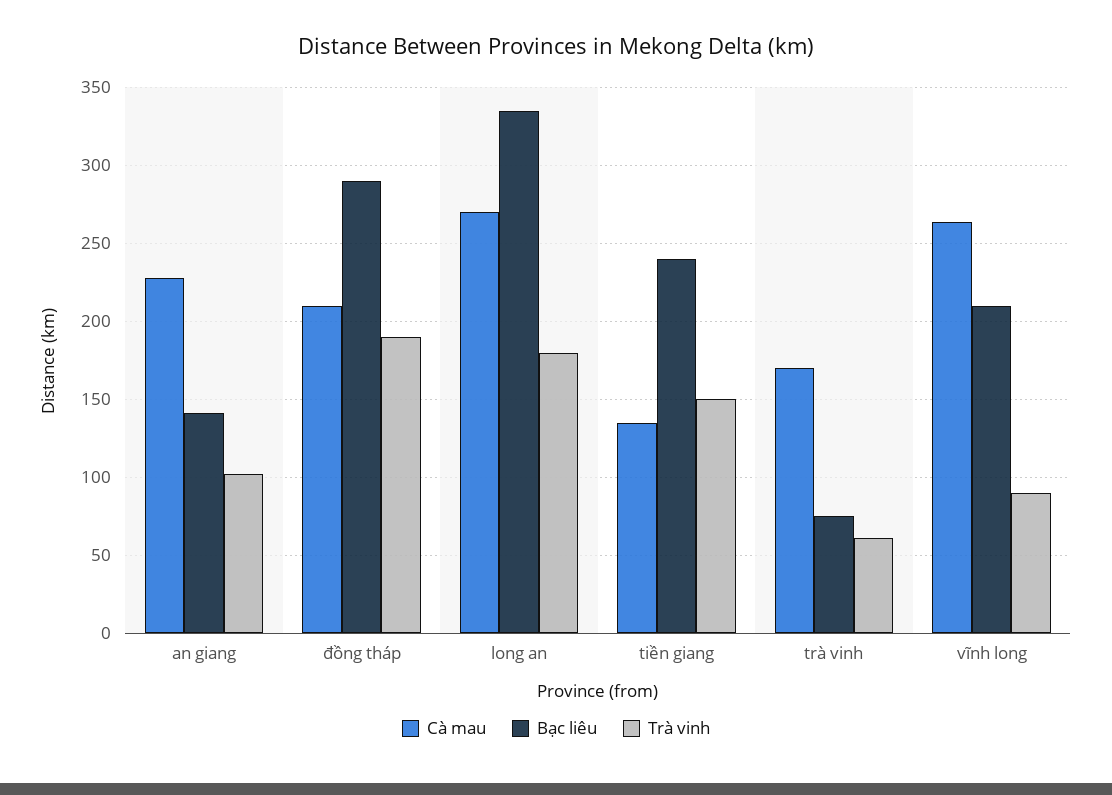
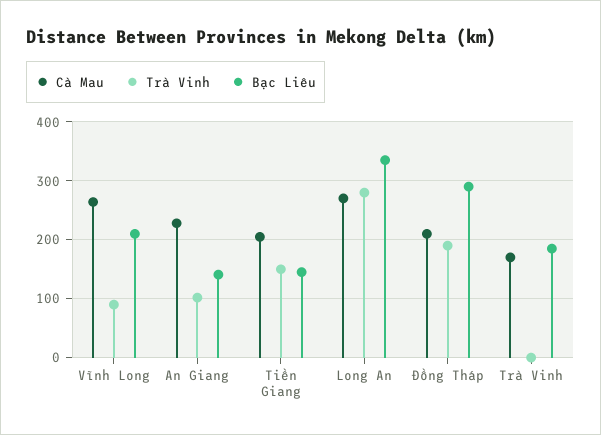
Trà vinh, long an: 180 -> 280
Cà mau, tiền giang: 135 -> 200
Bạc liêu, tiền giang: 240 -> 140
Bạc liêu, trà vinh: 75 -> 180
Trà vinh, trà vinh: 60 -> 0

